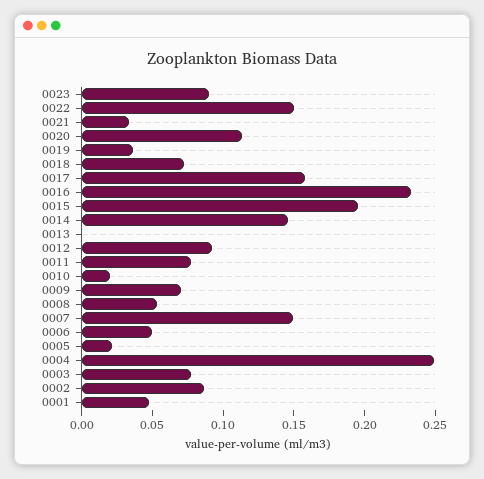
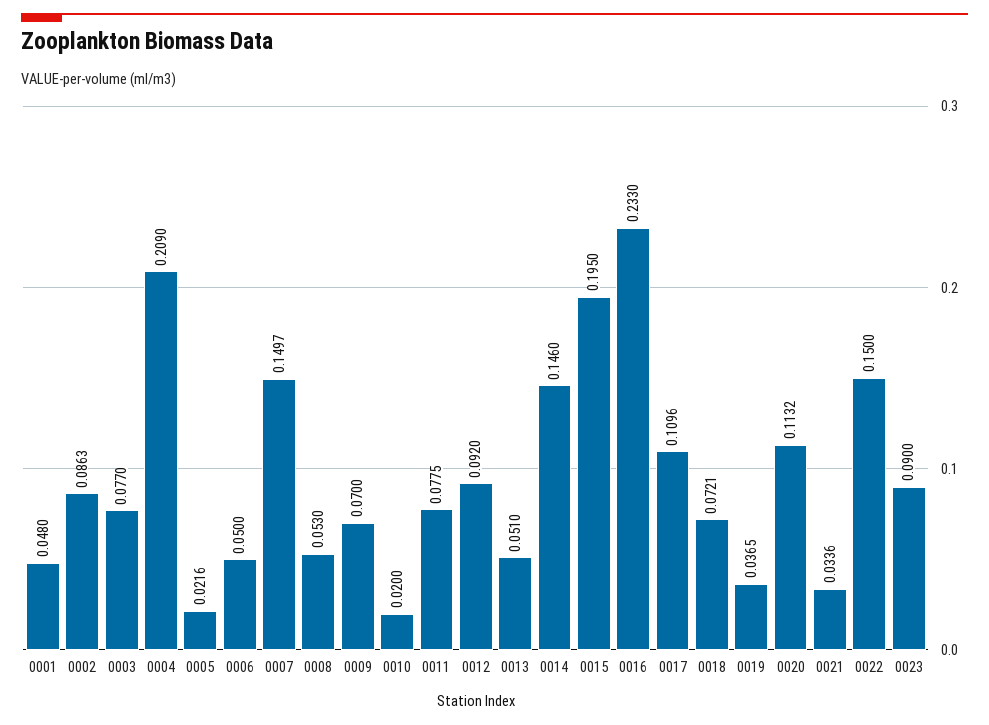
0017: 0.16 -> 0.1096
0013: 0 -> 0.051
0004: 0.25 -> 0.209

